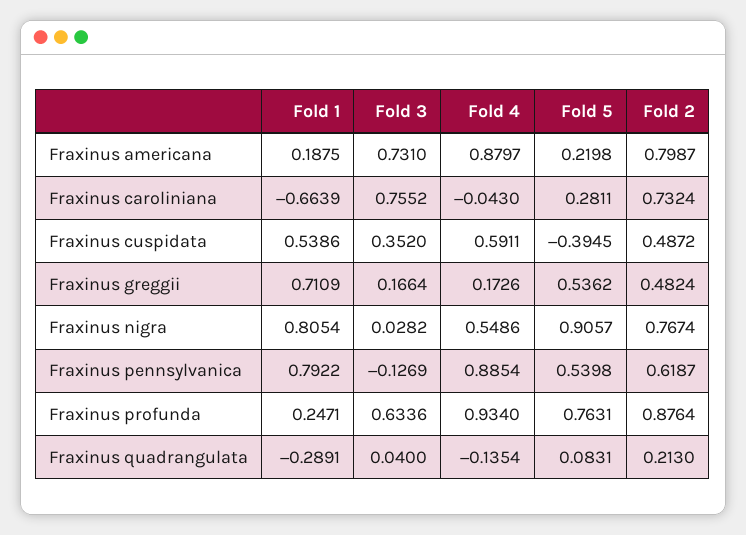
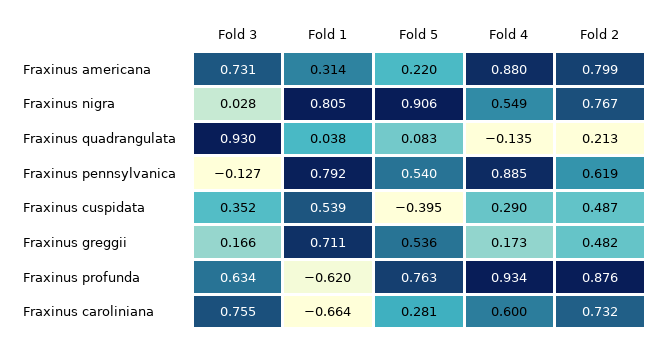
Fold 1, Fraxinus americana: 0.1875 -> 0.314
Fold 4, Fraxinus caroliniana: -0.043 -> 0.6
Fold 4, Fraxinus cuspidata: 0.5911 -> 0.29
Fold 1, Fraxinus profunda: 0.2471 -> -0.62
Fold 1, Fraxinus quadrangulata: -0.2891 -> 0.038
Fold 3, Fraxinus quadrangulata: 0.04 -> 0.93

